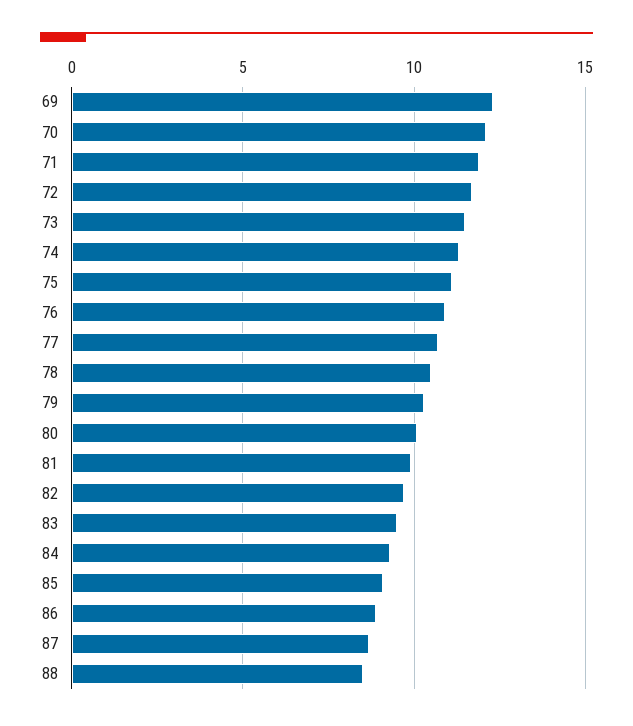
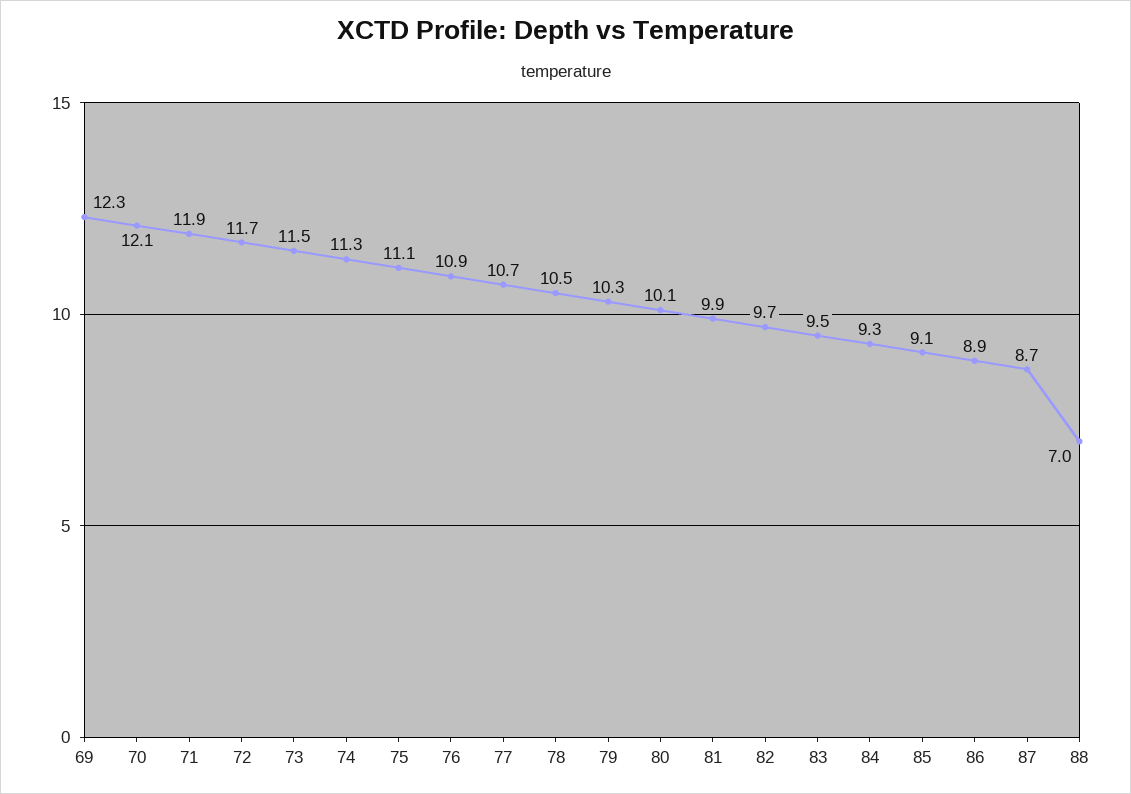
88: 8.5 -> 7

